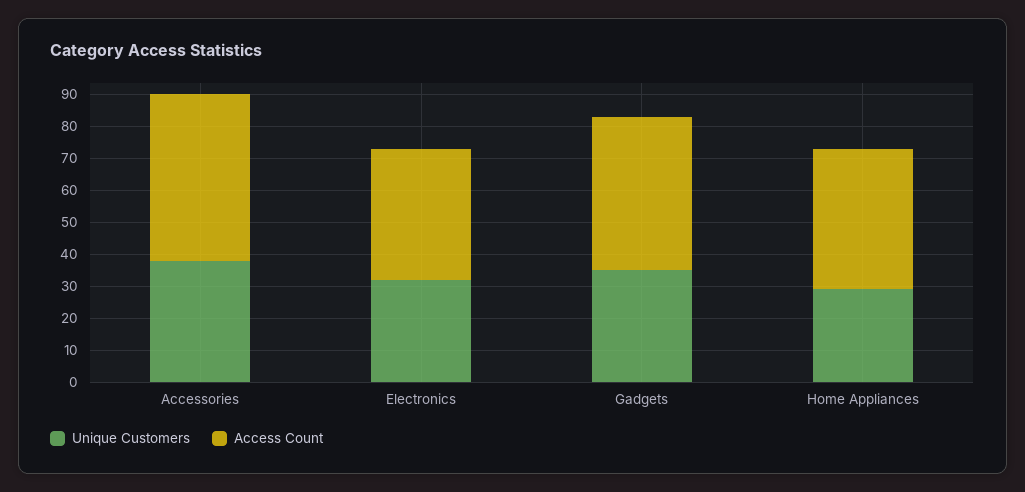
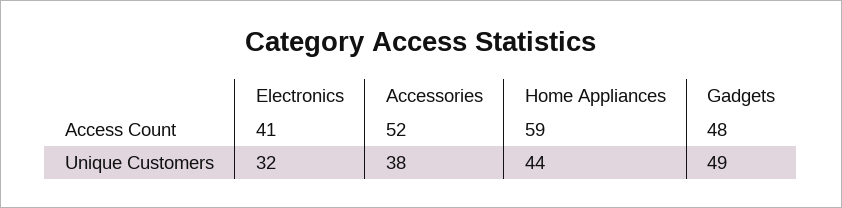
Unique Customers, Gadgets: 35 -> 49
Unique Customers, Home Appliances: 30 -> 44
Access Count, Home Appliances: 45 -> 59

